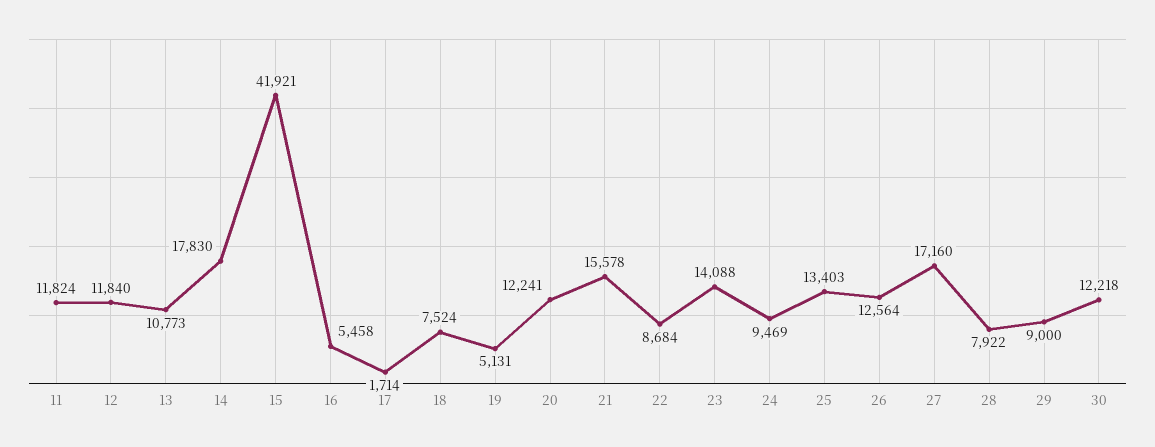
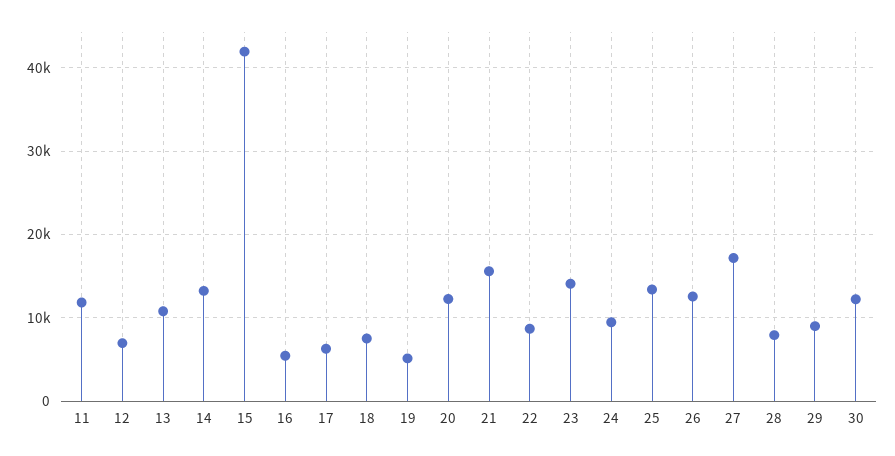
12: 11840 -> 7000
14: 17830 -> 13000
17: 1714 -> 6000

